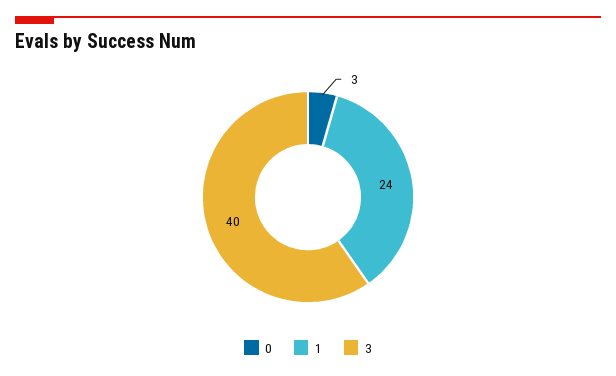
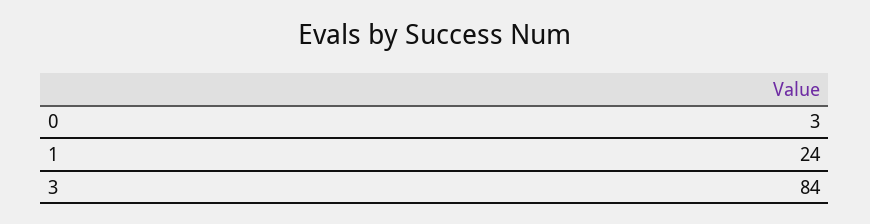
3: 40 -> 84

